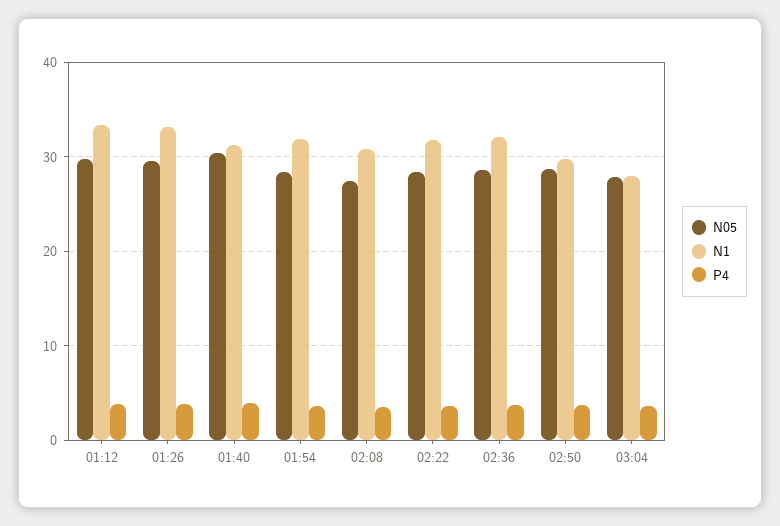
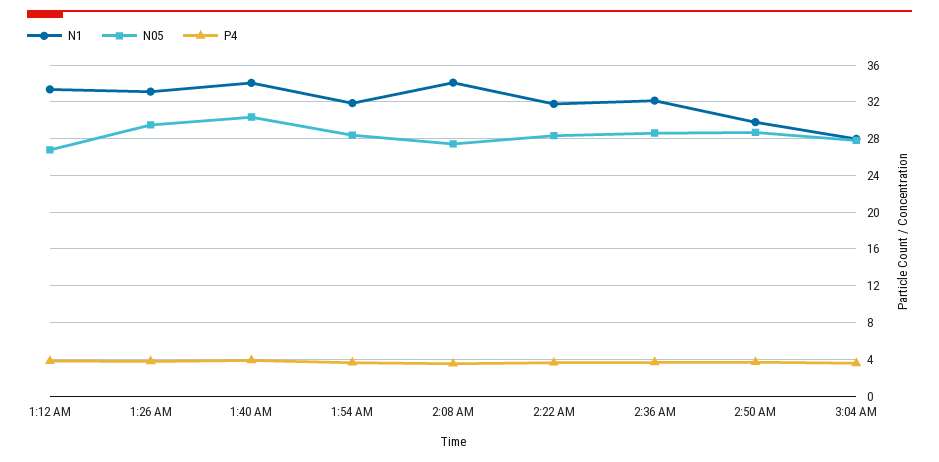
N05, 01:12: 30 -> 27
N1, 01:40: 31 -> 34
N1, 02:08: 31 -> 34

